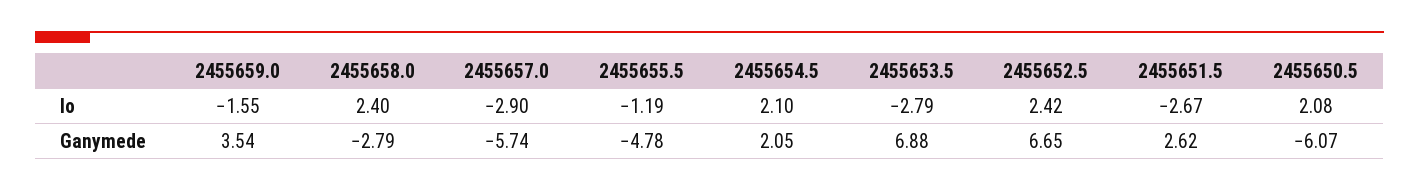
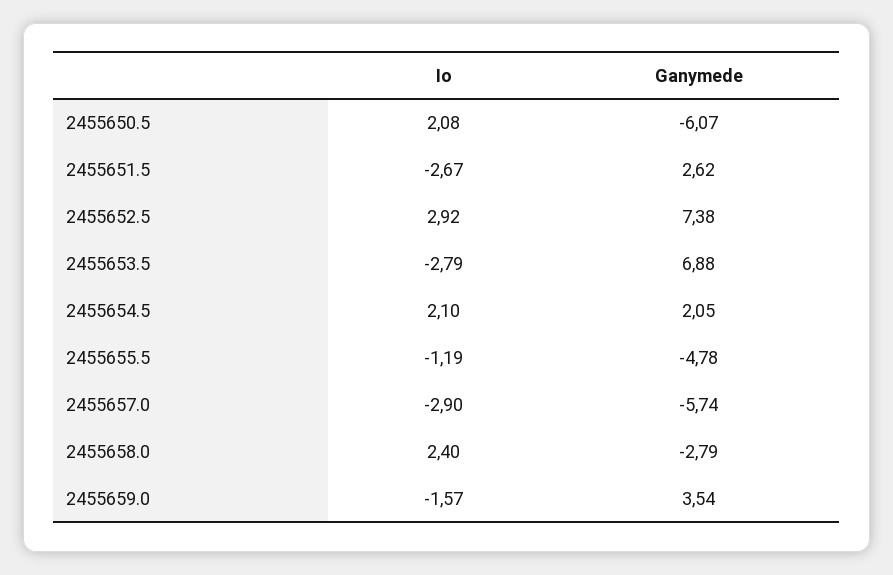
2455659.0, Io: -1.55 -> -1.57
2455652.5, Io: 2.42 -> 2.92
2455652.5, Ganymede: 6.65 -> 7.38

